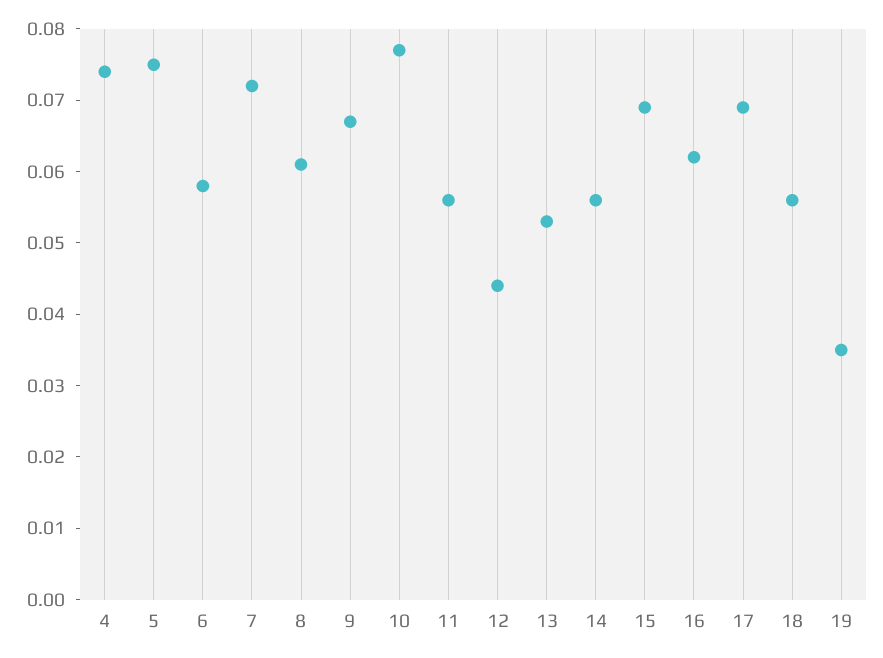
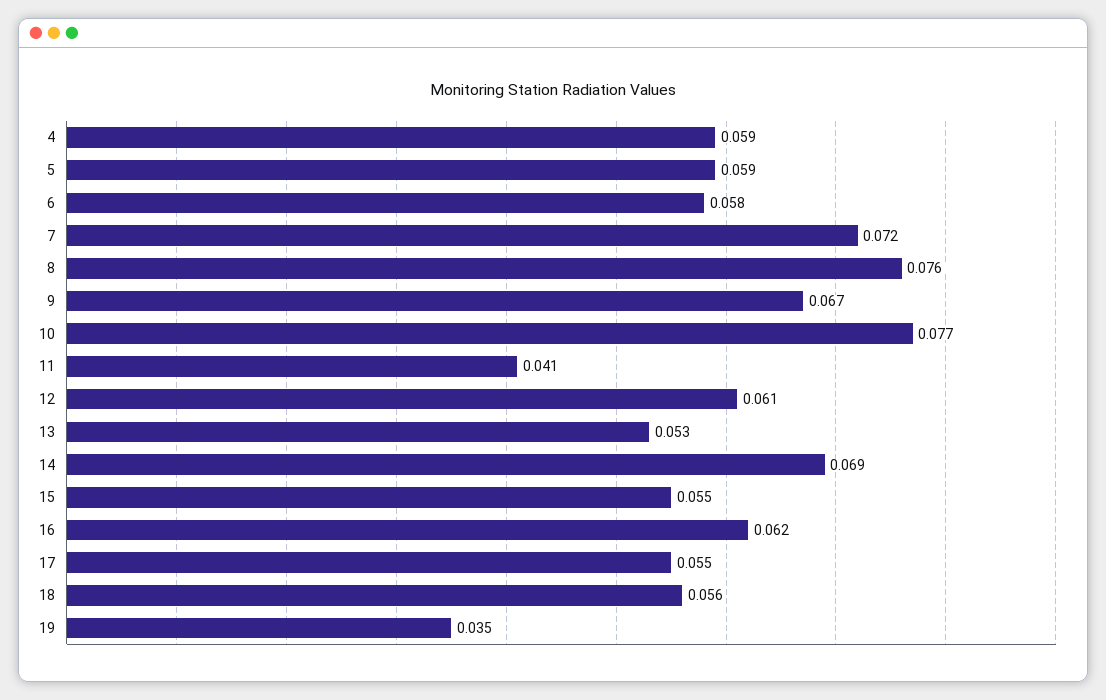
4: 0.075 -> 0.059
5: 0.075 -> 0.059
8: 0.06 -> 0.076
11: 0.055 -> 0.041
12: 0.045 -> 0.061
14: 0.055 -> 0.069
15: 0.07 -> 0.055
17: 0.07 -> 0.055

